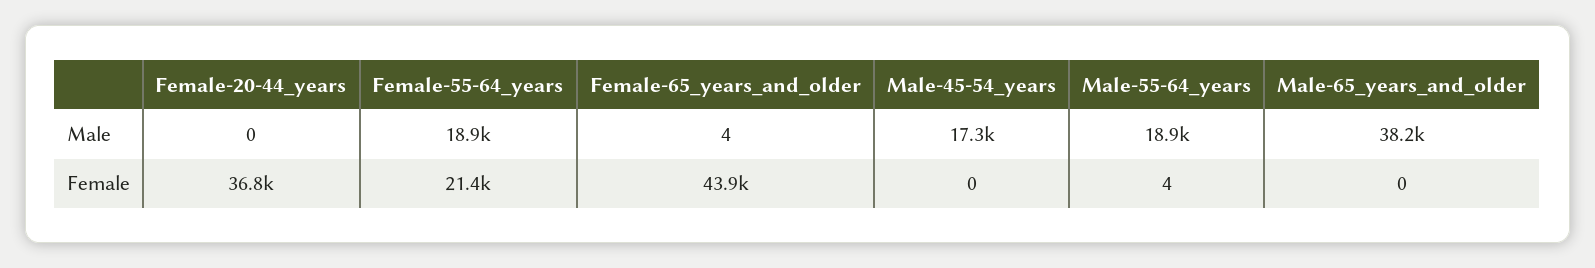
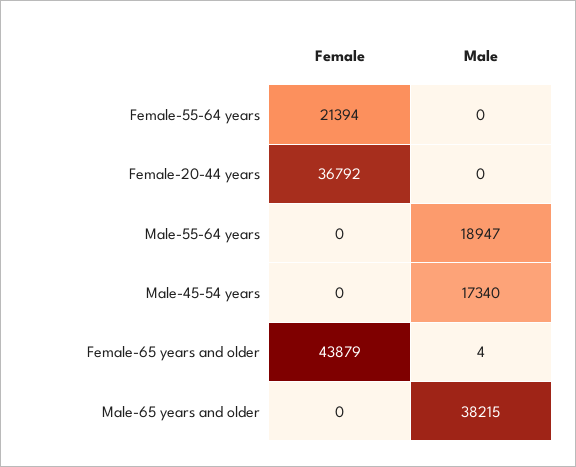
Female-55-64_years, Male: 18900 -> 0
Male-55-64_years, Female: 4 -> 0

